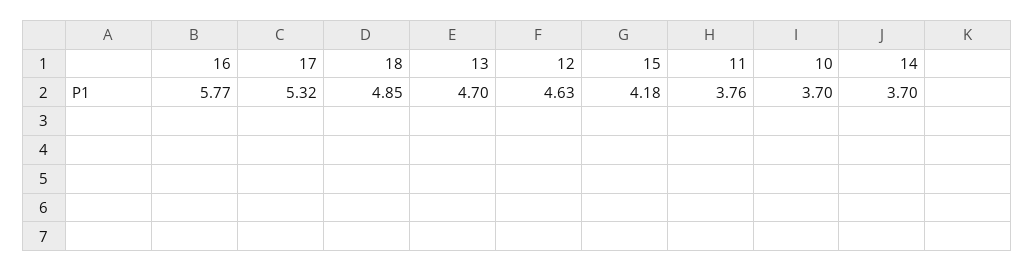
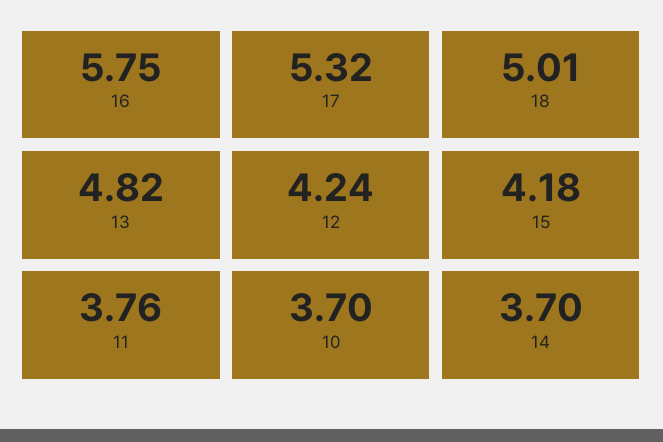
16: 5.77 -> 5.75
18: 4.85 -> 5.01
13: 4.7 -> 4.82
12: 4.63 -> 4.24

